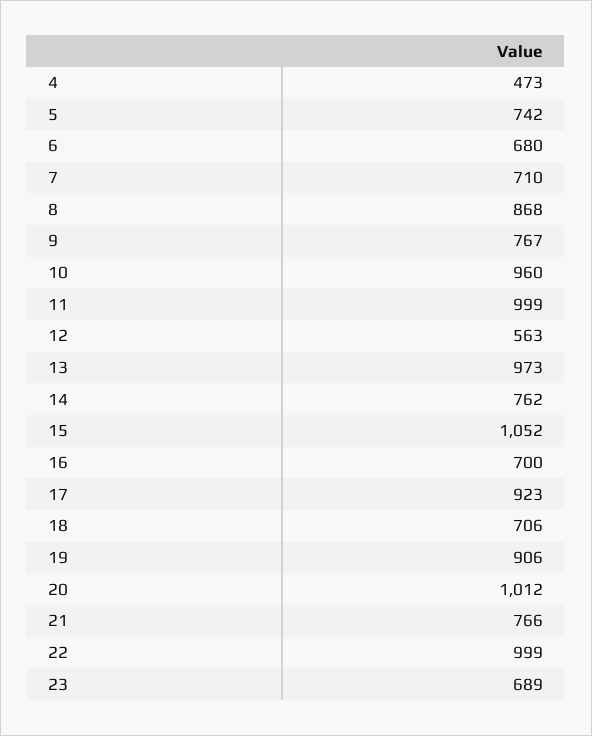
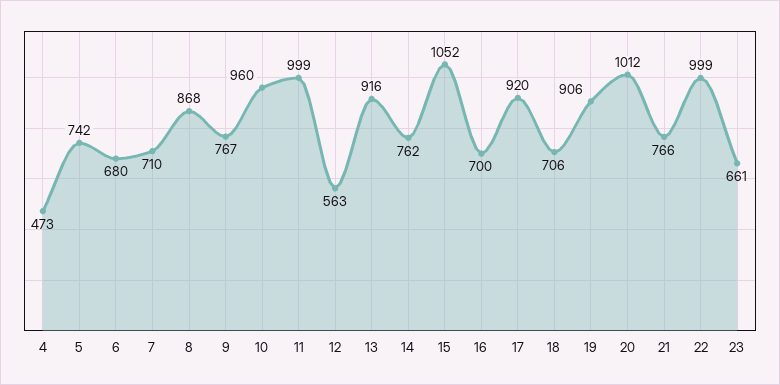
13: 973 -> 916
17: 923 -> 920
23: 689 -> 661

